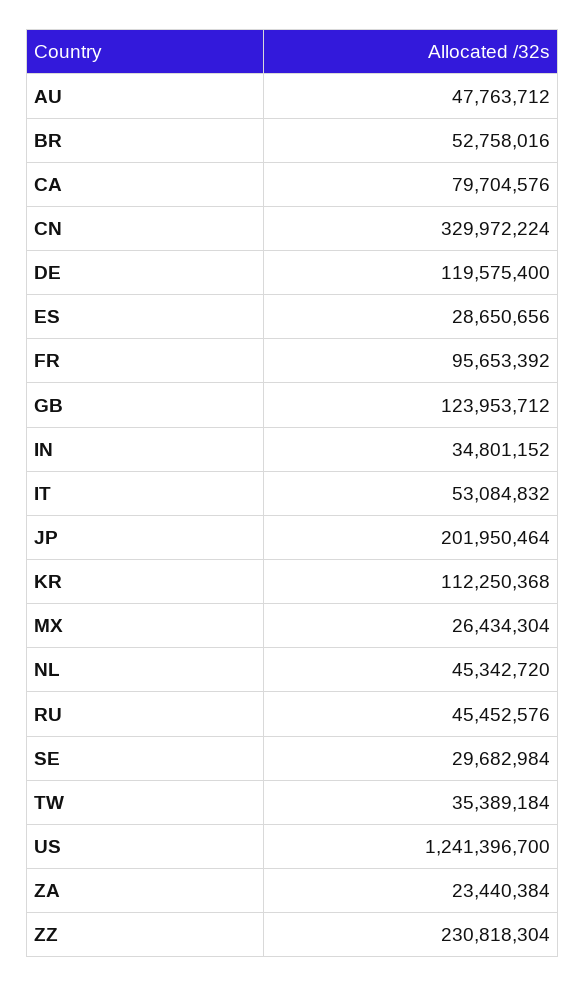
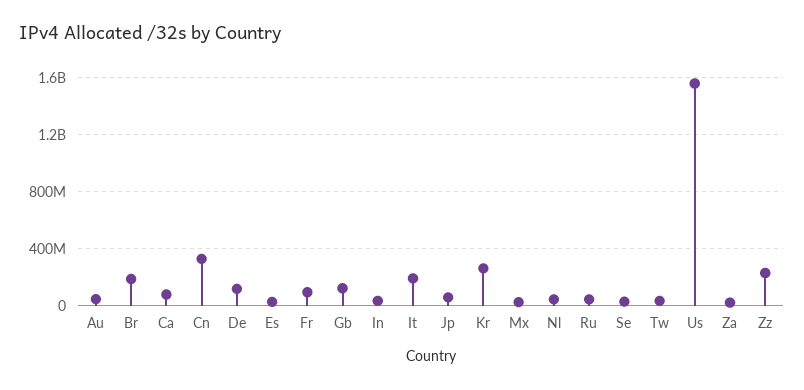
BR: 52758016 -> 200000000
IT: 53084832 -> 200000000
JP: 201950464 -> 50000000
KR: 112250368 -> 250000000
US: 1241396700 -> 1550000000

